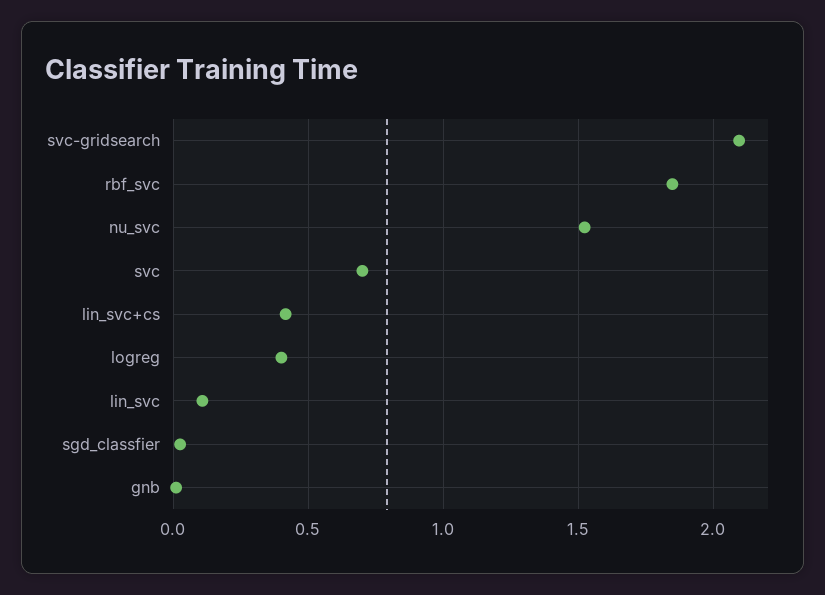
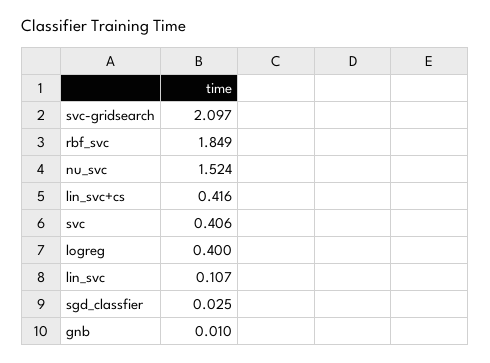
svc: 0.7 -> 0.406

